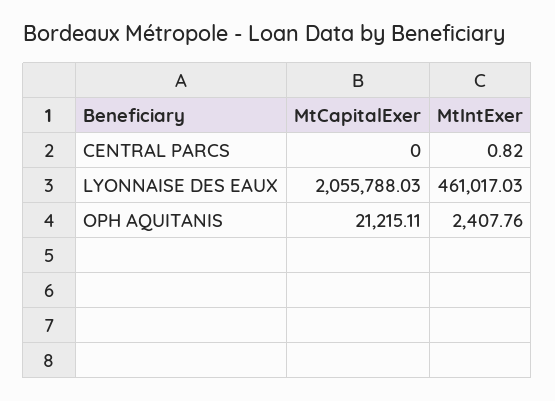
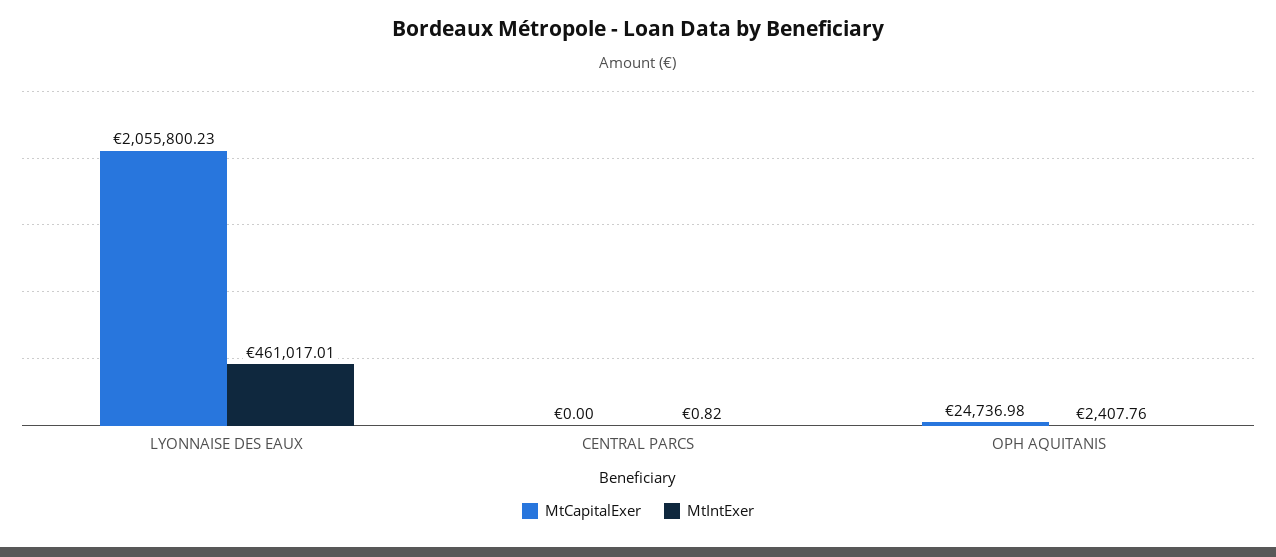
MtCapitalExer, LYONNAISE DES EAUX: 2055788.03 -> 2055800.23
MtIntExer, LYONNAISE DES EAUX: 461017.03 -> 461017.01
MtCapitalExer, OPH AQUITANIS: 21215.11 -> 24736.98

